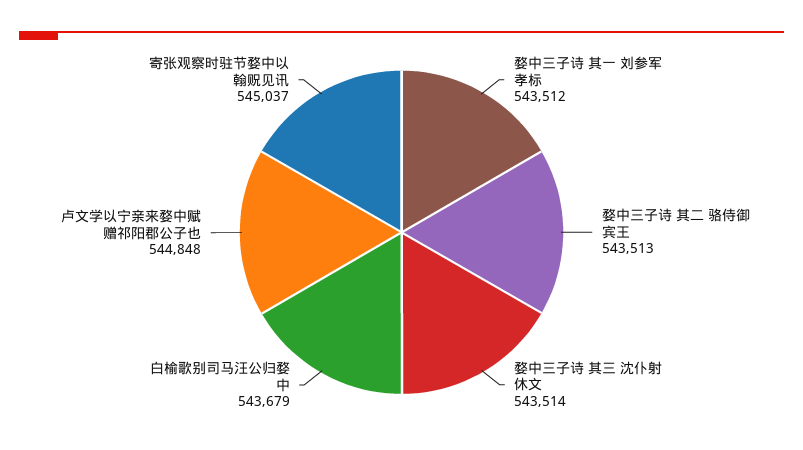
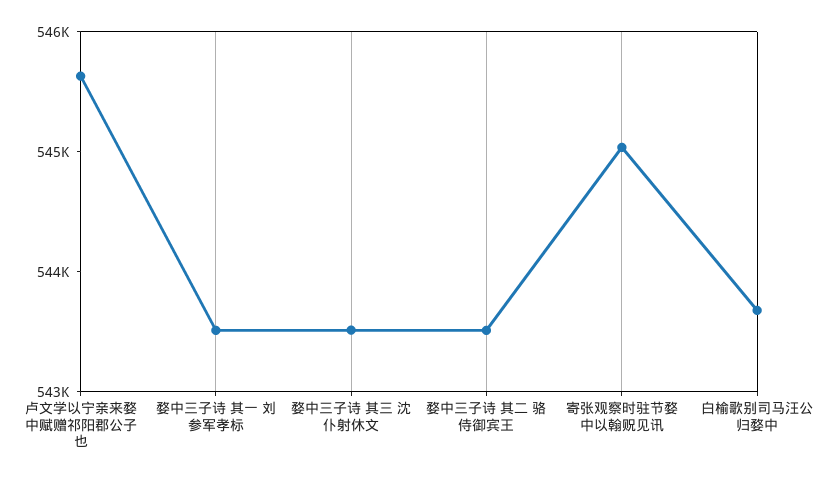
卢文学以宁亲来婺中赋赠祁阳郡公子也: 544848 -> 545600

